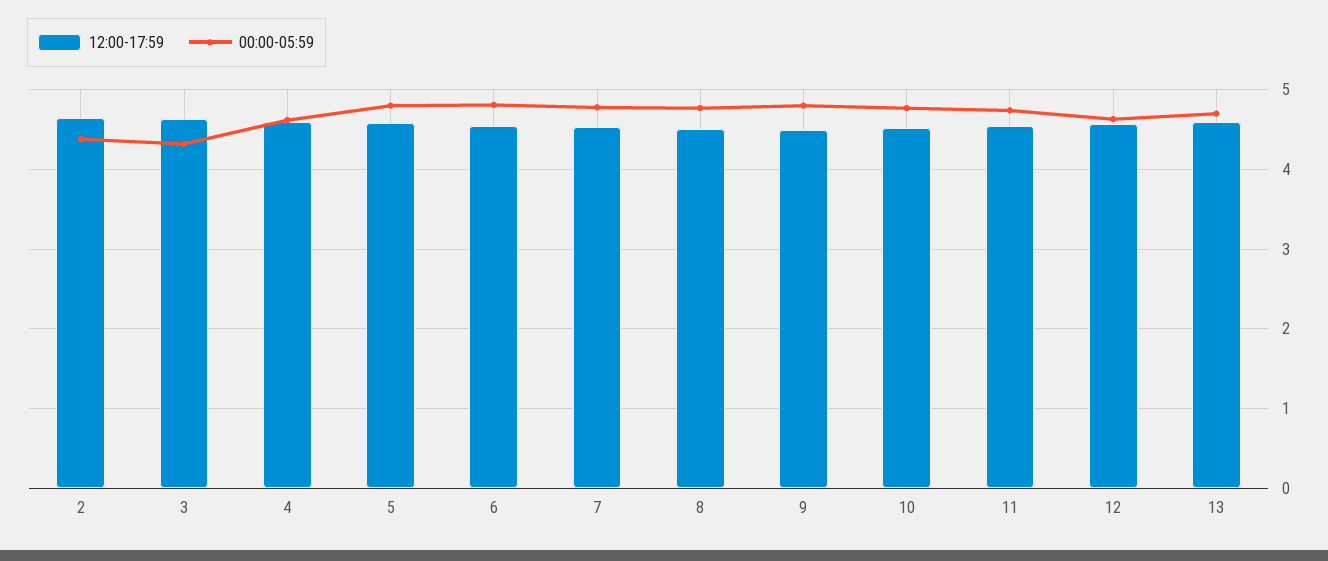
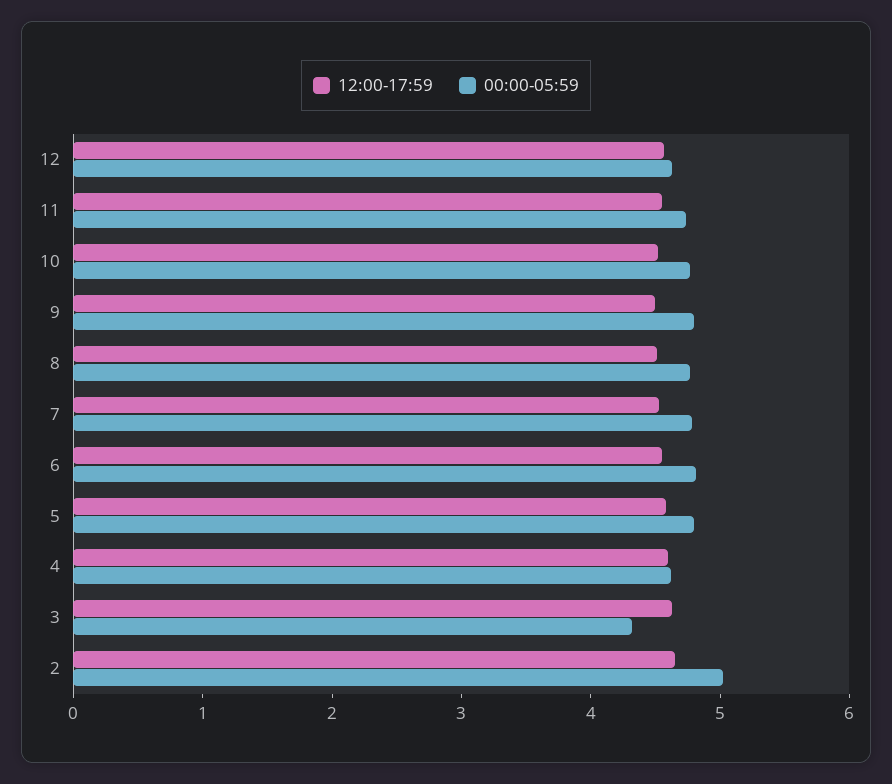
00:00-05:59, 2: 4.4 -> 5
12:00-17:59, 13: 4.6 -> none
00:00-05:59, 13: 4.7 -> none

